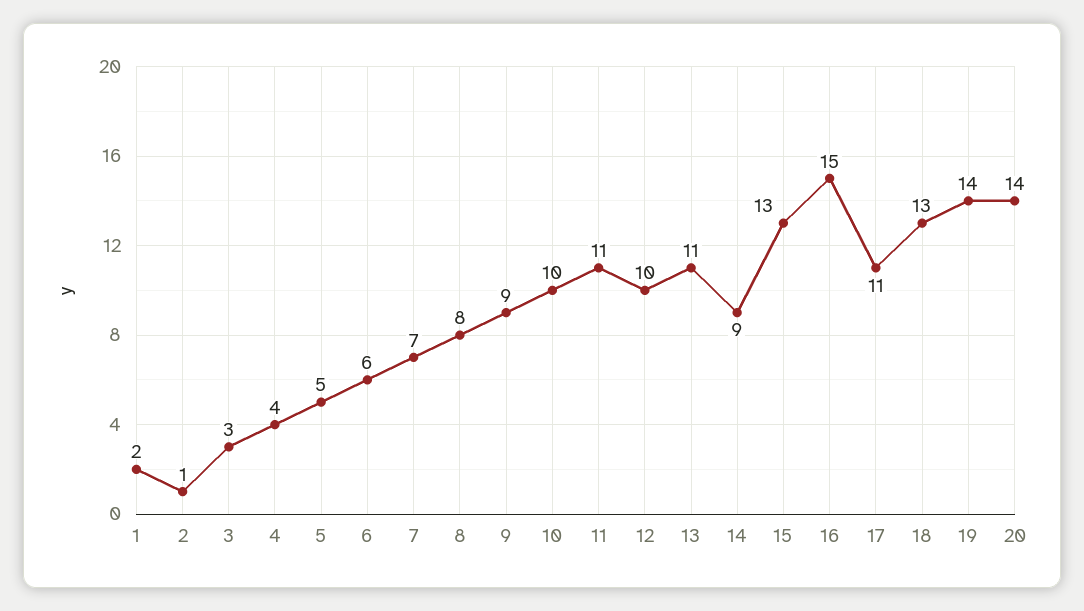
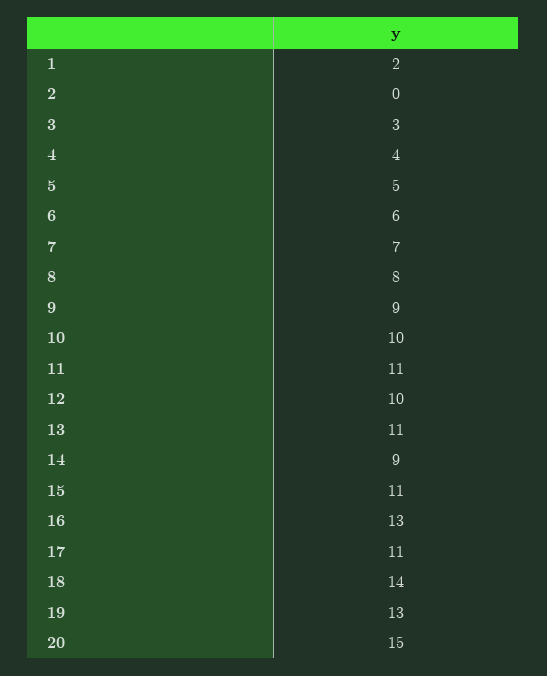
2: 1 -> 0
15: 13 -> 11
16: 15 -> 13
18: 13 -> 14
19: 14 -> 13
20: 14 -> 15

